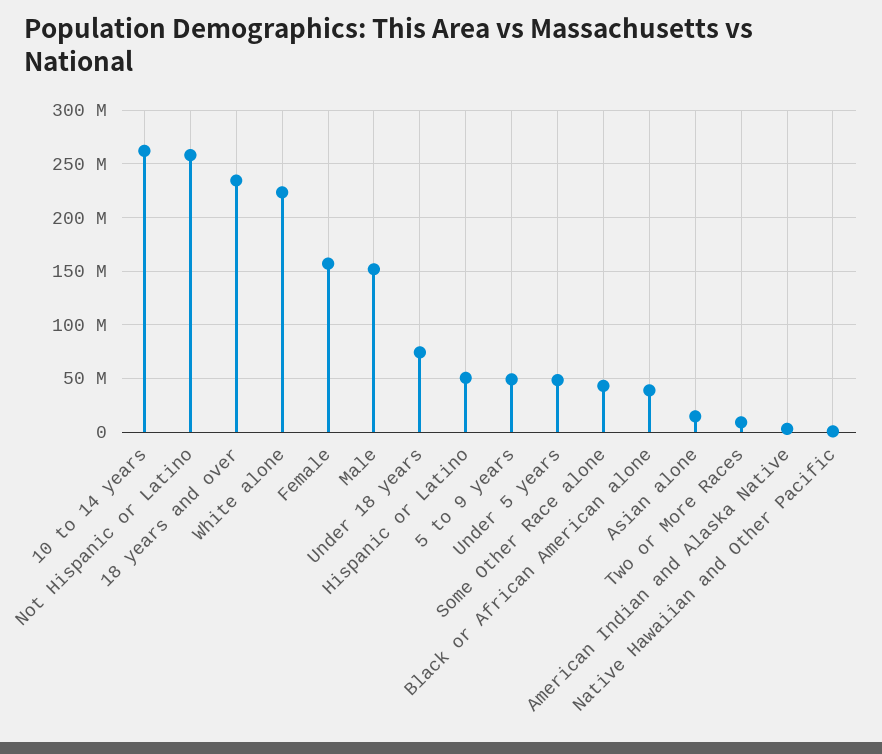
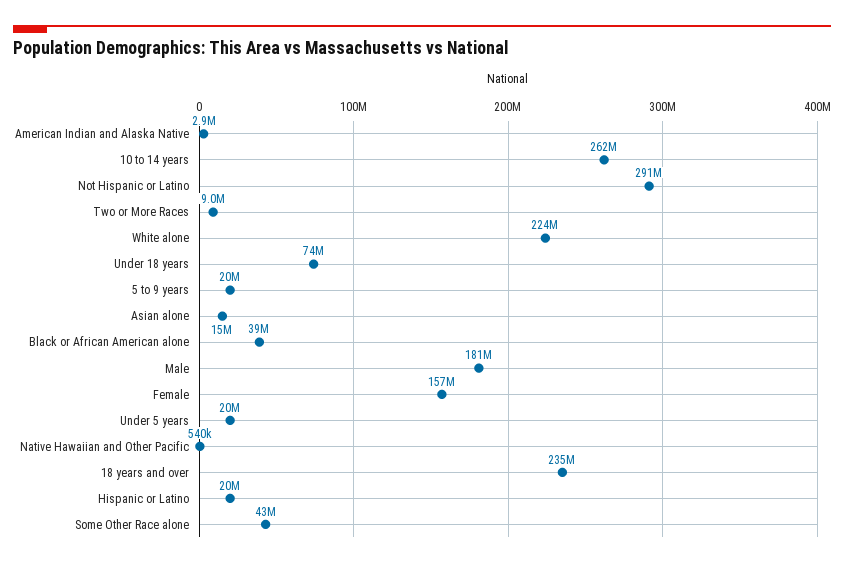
Not Hispanic or Latino: 260000000 -> 291000000
Male: 150000000 -> 181000000
Hispanic or Latino: 50000000 -> 20000000
5 to 9 years: 50000000 -> 20000000
Under 5 years: 50000000 -> 20000000

